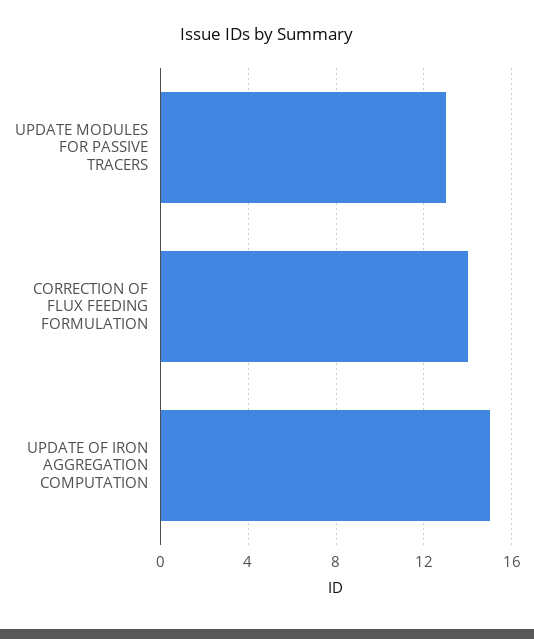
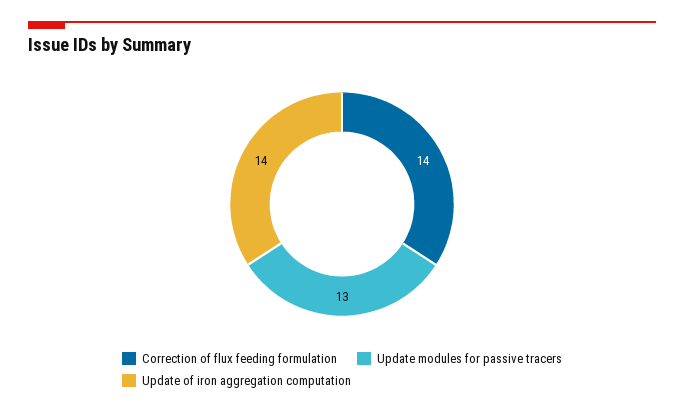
UPDATE OF IRON AGGREGATION COMPUTATION: 15 -> 14

